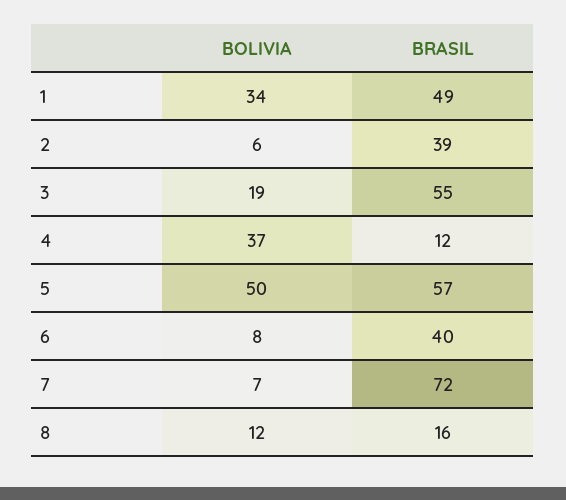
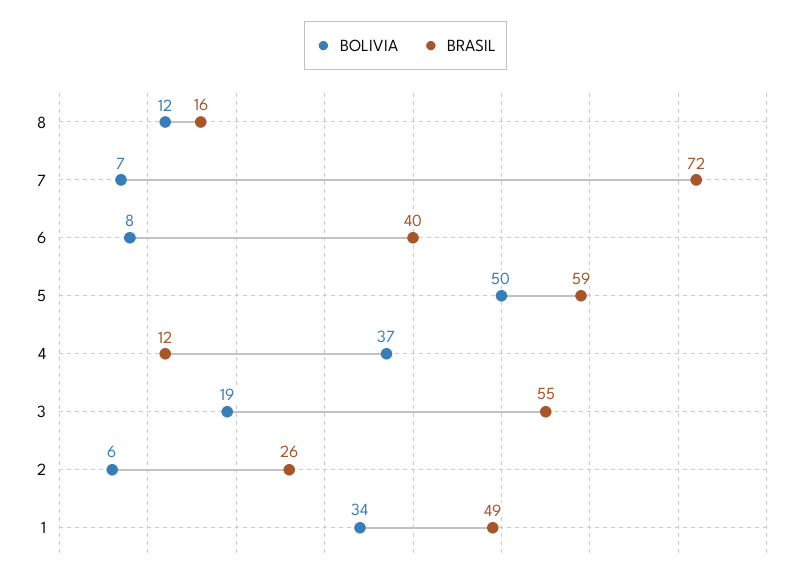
BRASIL, 2: 39 -> 26
BRASIL, 5: 57 -> 59

